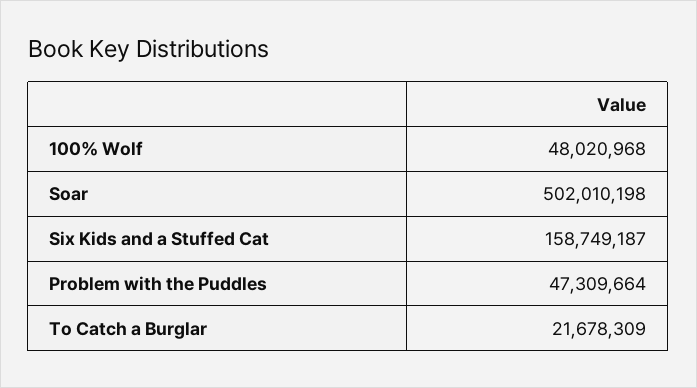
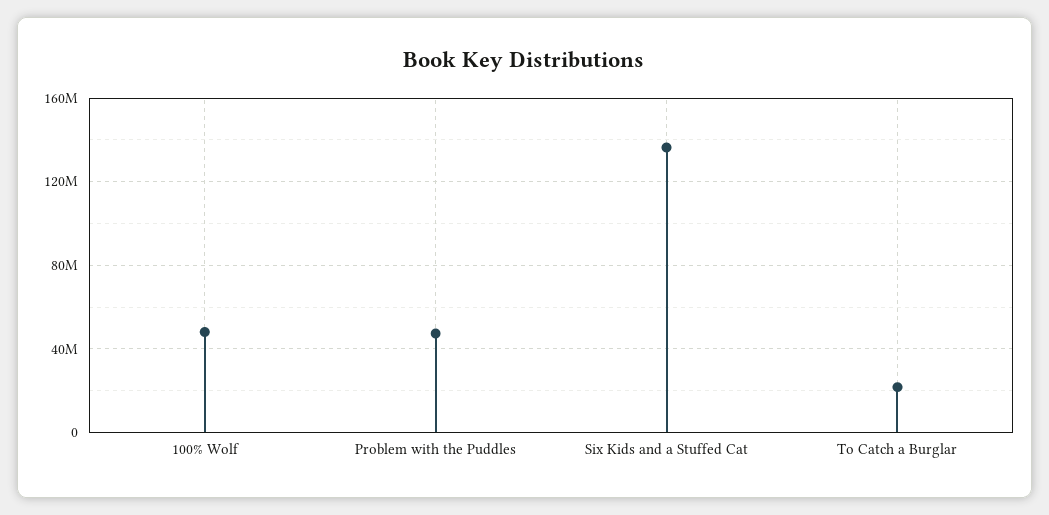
Soar: 502010198 -> none
Six Kids and a Stuffed Cat: 158749187 -> 135000000

